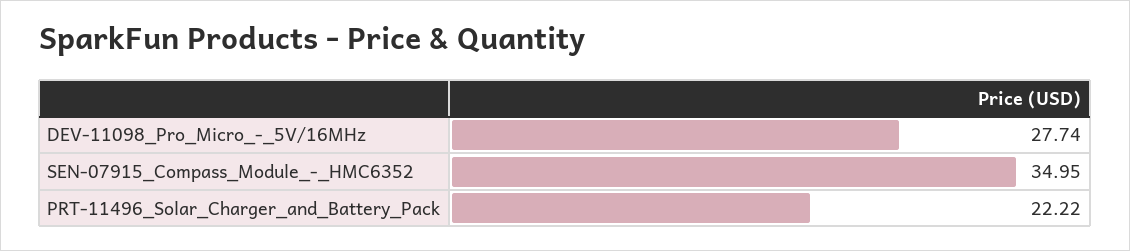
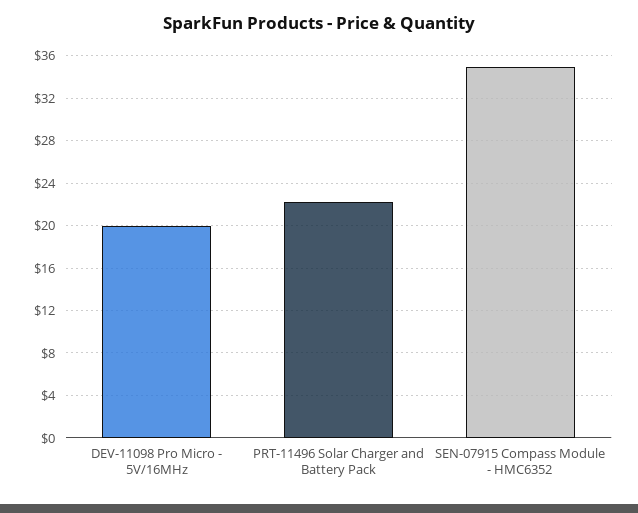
DEV-11098_Pro_Micro_-_5V/16MHz: 27.74 -> 20

